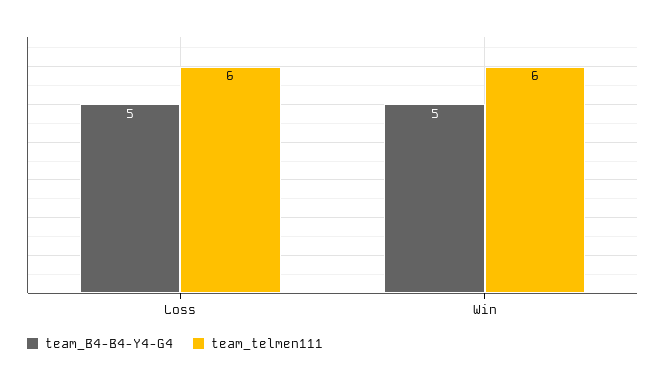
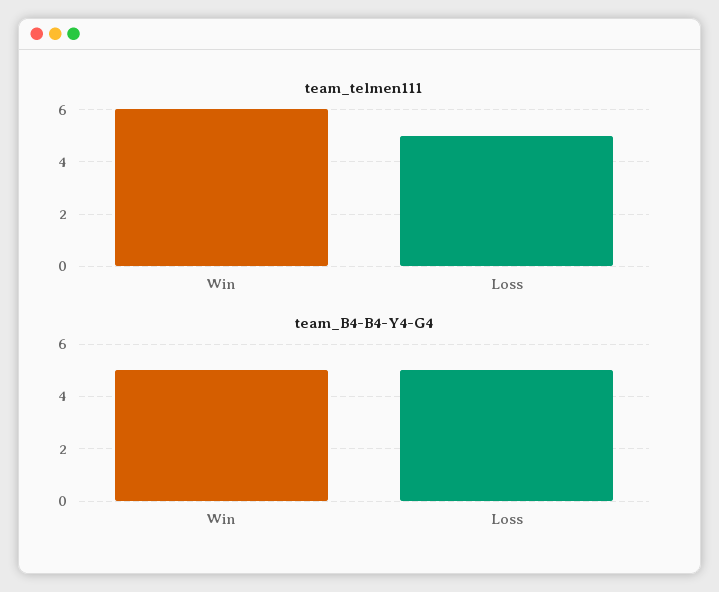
team_telmen111, Loss: 6 -> 5

